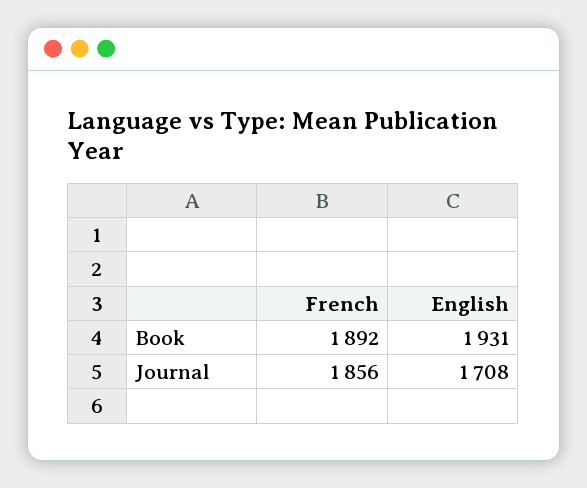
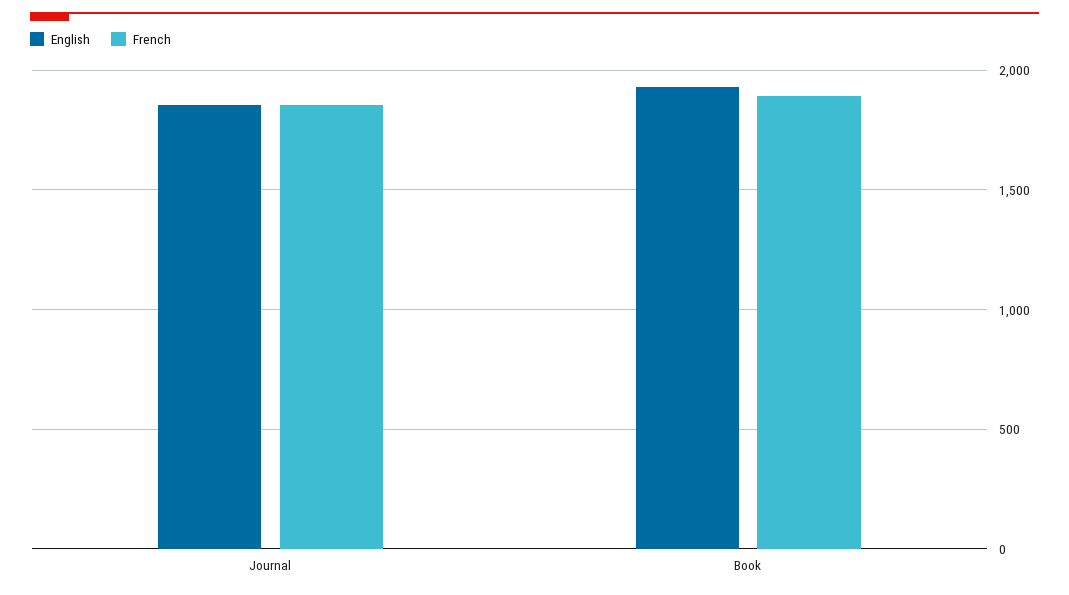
English, Journal: 1708 -> 1850

